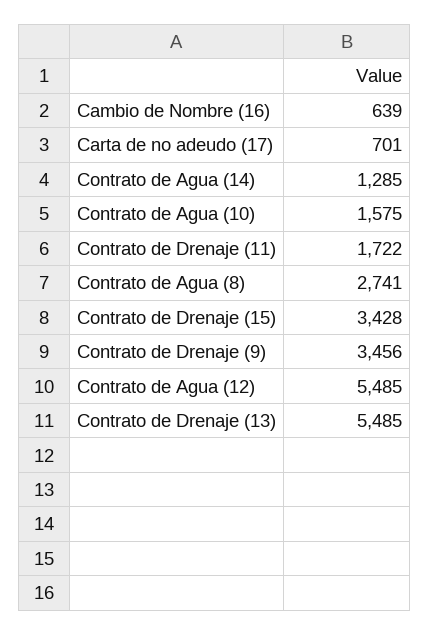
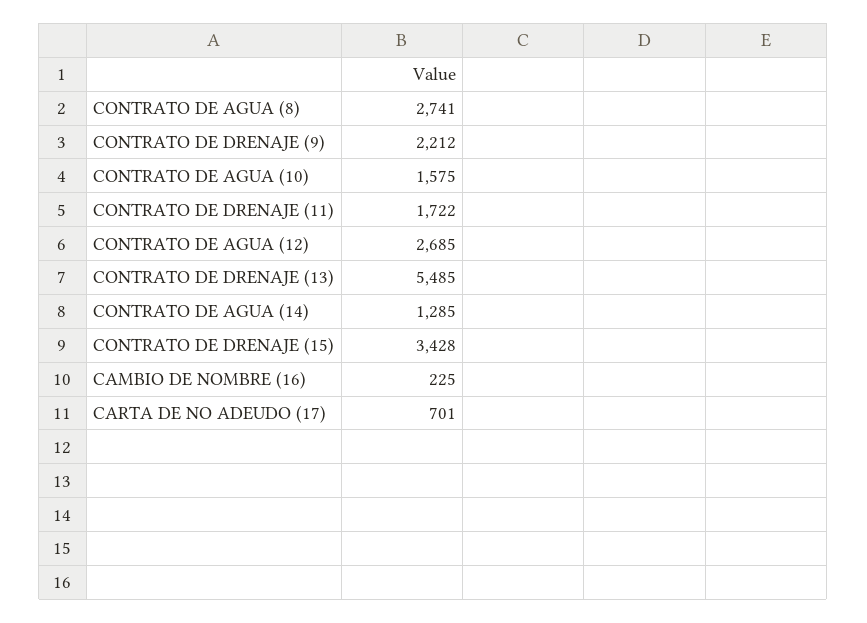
Cambio de Nombre (16): 639 -> 225
Contrato de Drenaje (9): 3456 -> 2212
Contrato de Agua (12): 5485 -> 2685

